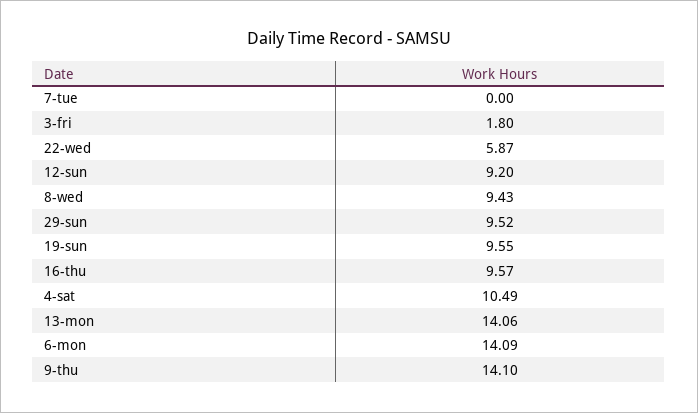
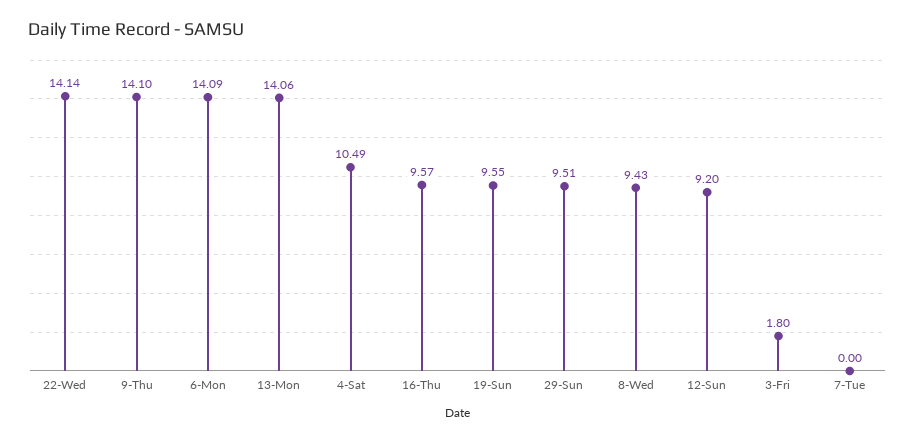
22-wed: 5.87 -> 14.14
29-sun: 9.52 -> 9.51

